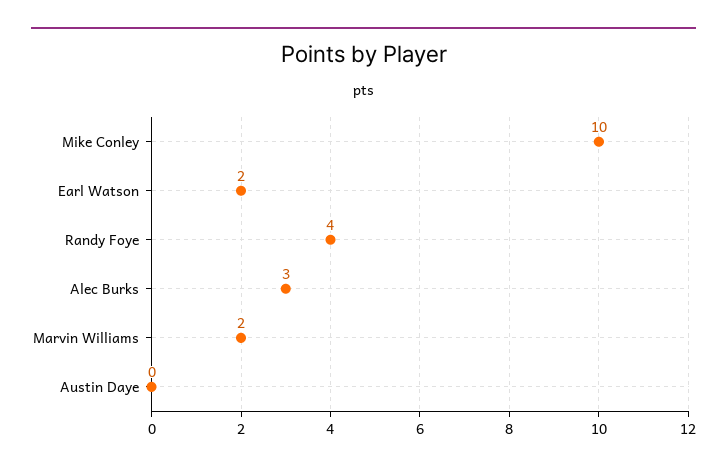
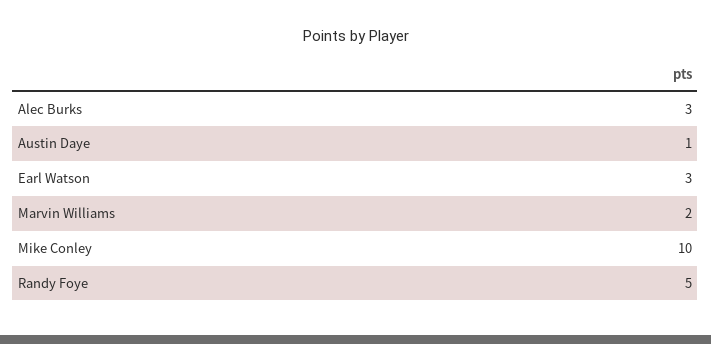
Earl Watson: 2 -> 3
Randy Foye: 4 -> 5
Austin Daye: 0 -> 1

